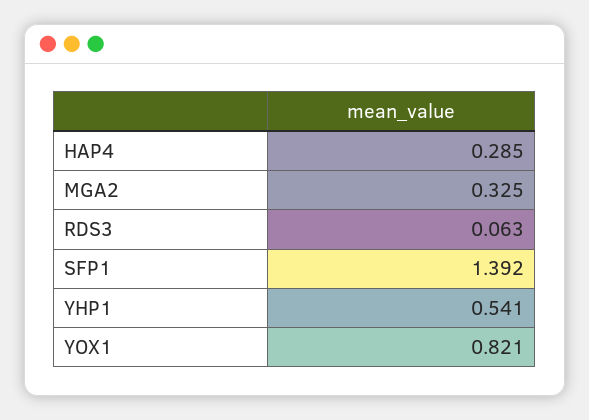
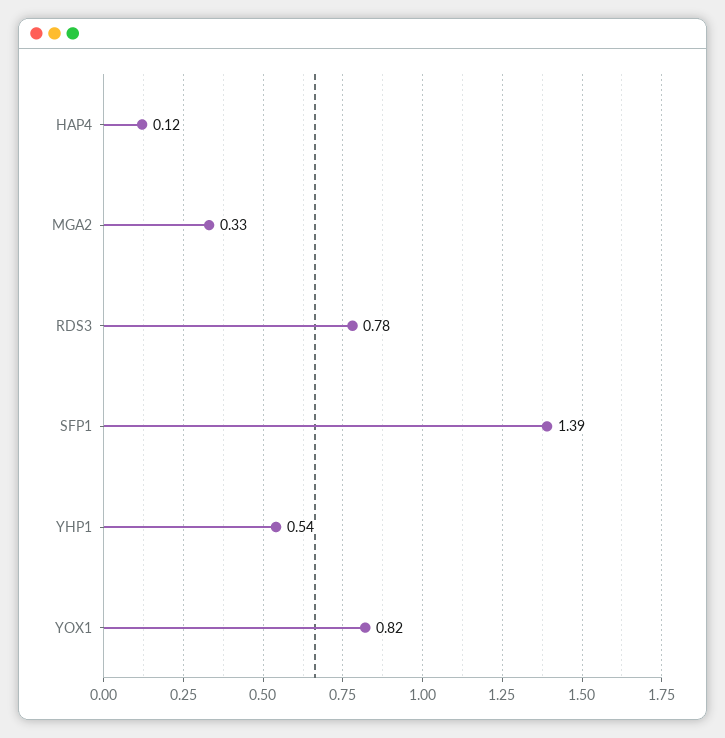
HAP4: 0.285 -> 0.12
RDS3: 0.063 -> 0.78

